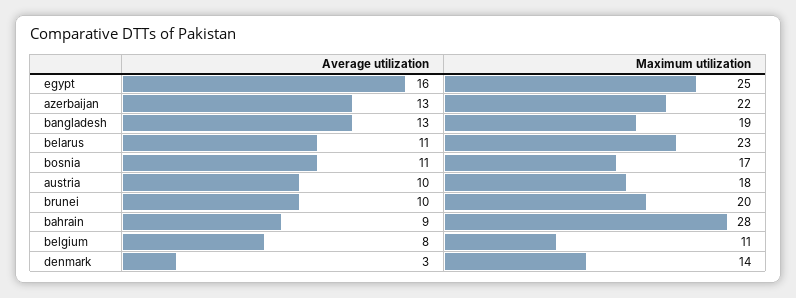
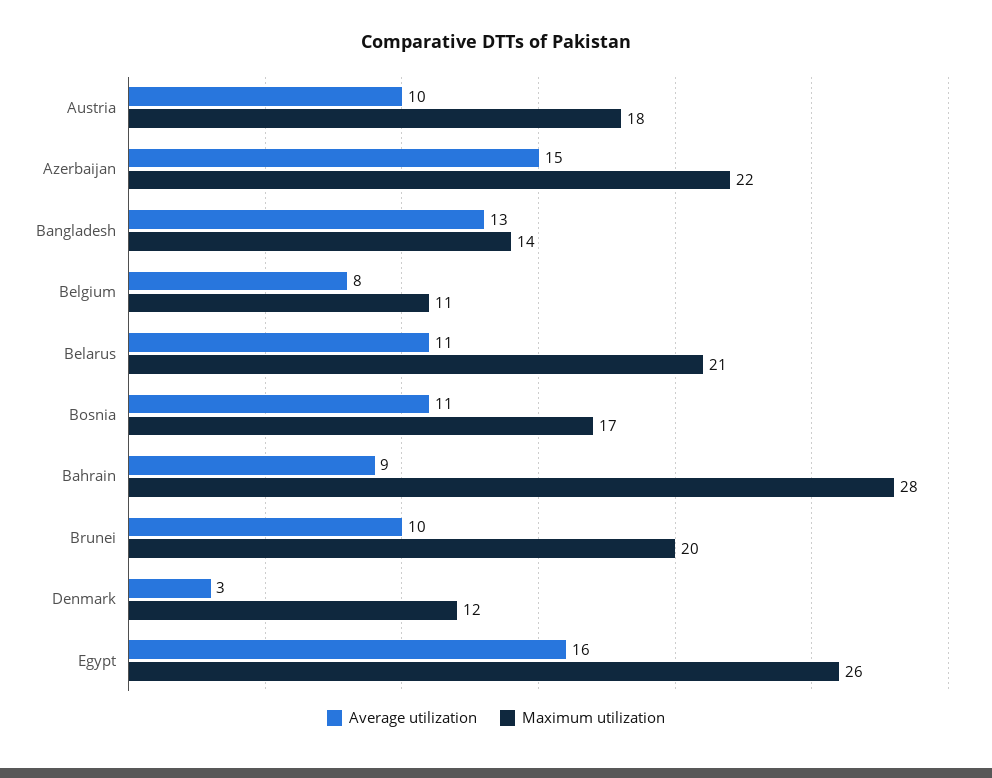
Maximum utilization, egypt: 25 -> 26
Average utilization, azerbaijan: 13 -> 15
Maximum utilization, bangladesh: 19 -> 14
Maximum utilization, belarus: 23 -> 21
Maximum utilization, denmark: 14 -> 12

